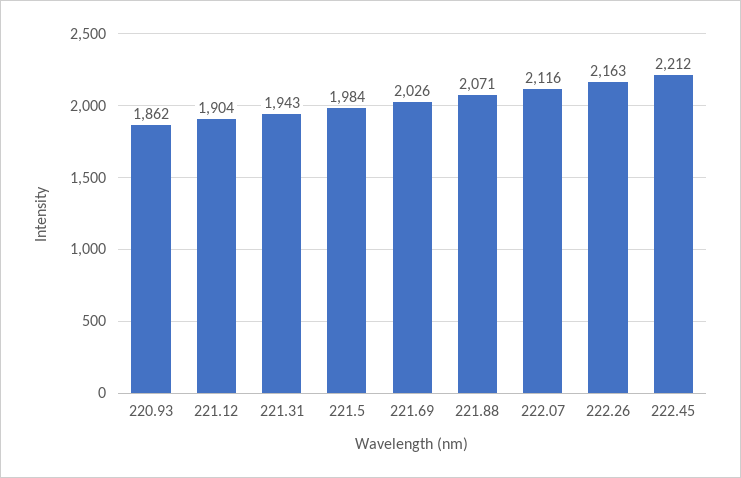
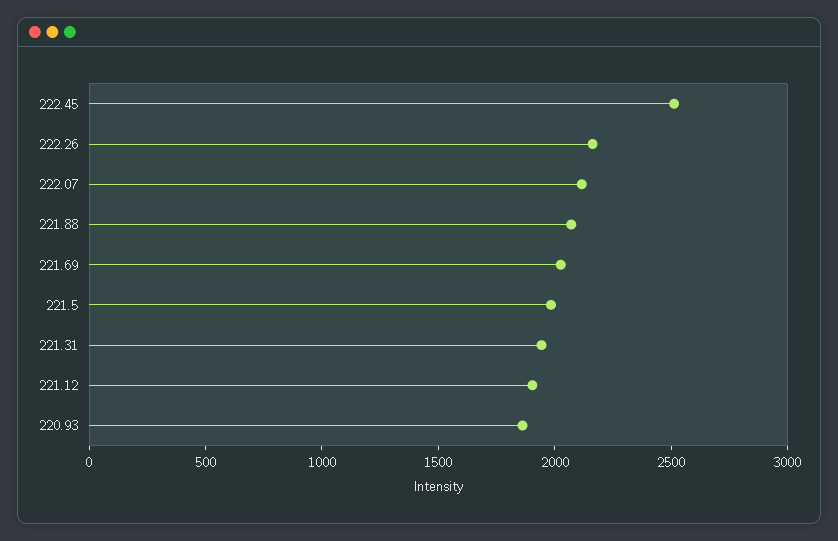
222.45: 2212 -> 2500

